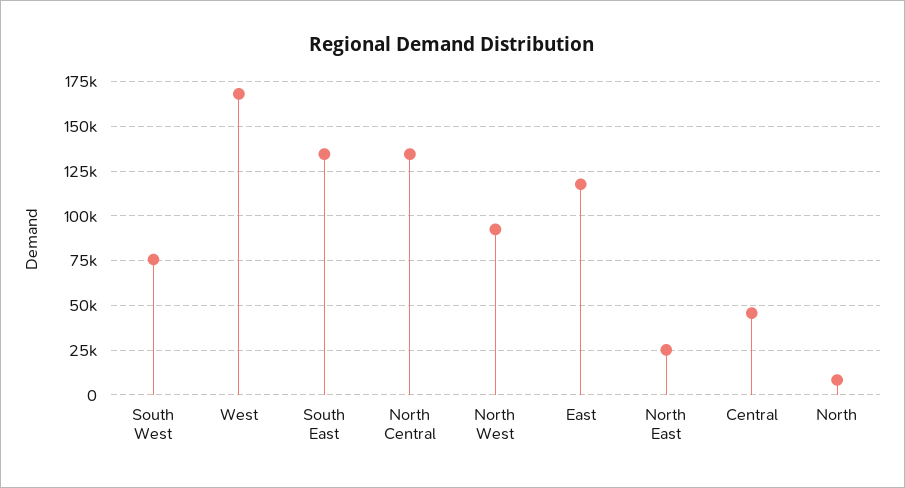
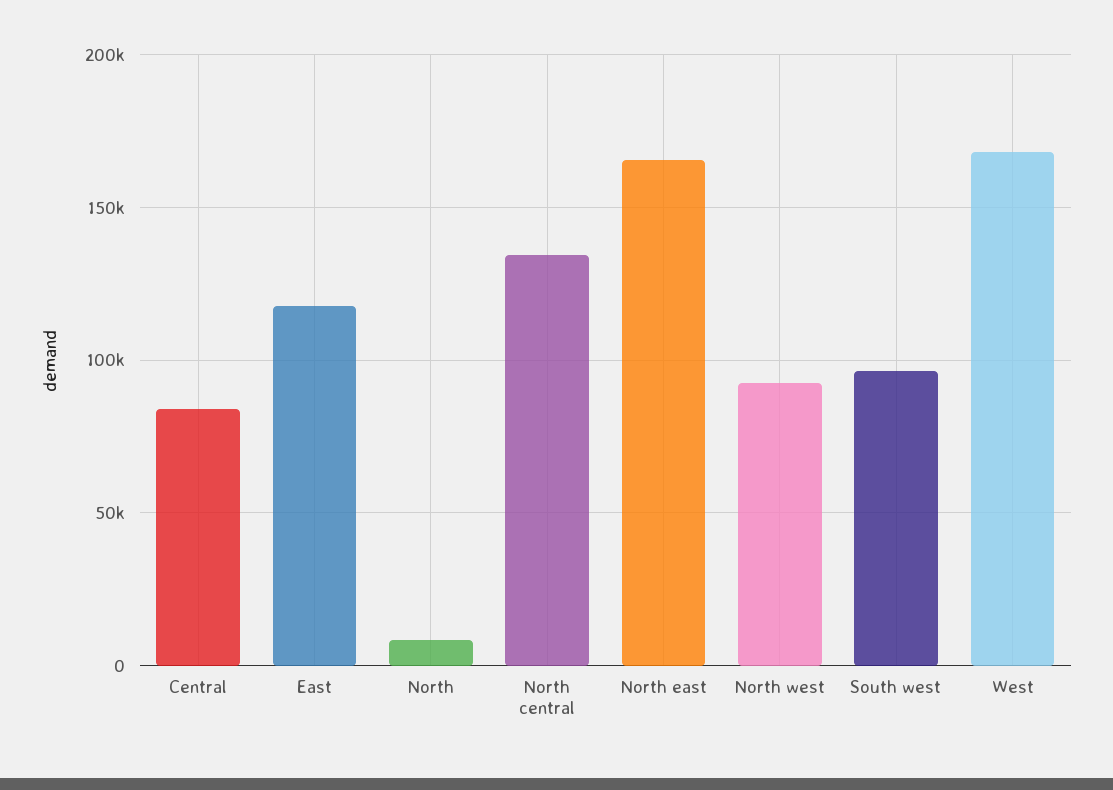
South West: 75000 -> 95000
South East: 135000 -> none
North East: 25000 -> 165000
Central: 45000 -> 85000

